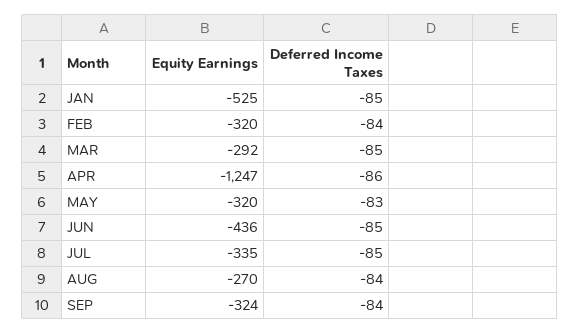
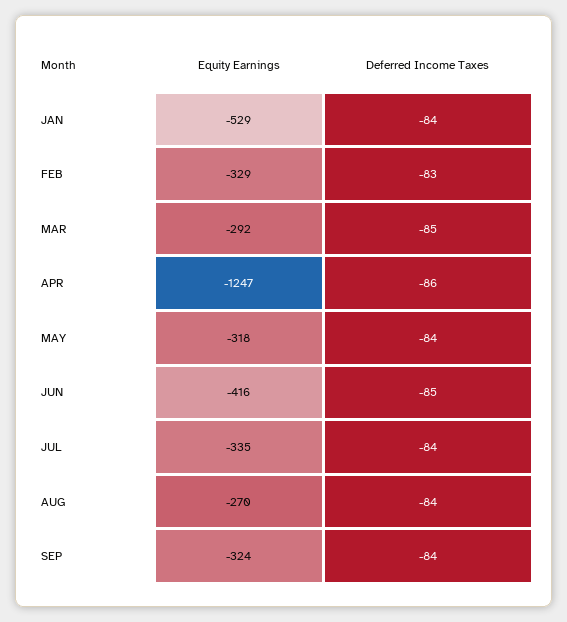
Equity Earnings, JAN: -525 -> -529
Deferred Income Taxes, JAN: -85 -> -84
Equity Earnings, FEB: -320 -> -329
Deferred Income Taxes, FEB: -84 -> -83
Equity Earnings, MAY: -320 -> -318
Deferred Income Taxes, MAY: -83 -> -84
Equity Earnings, JUN: -436 -> -416
Deferred Income Taxes, JUL: -85 -> -84

